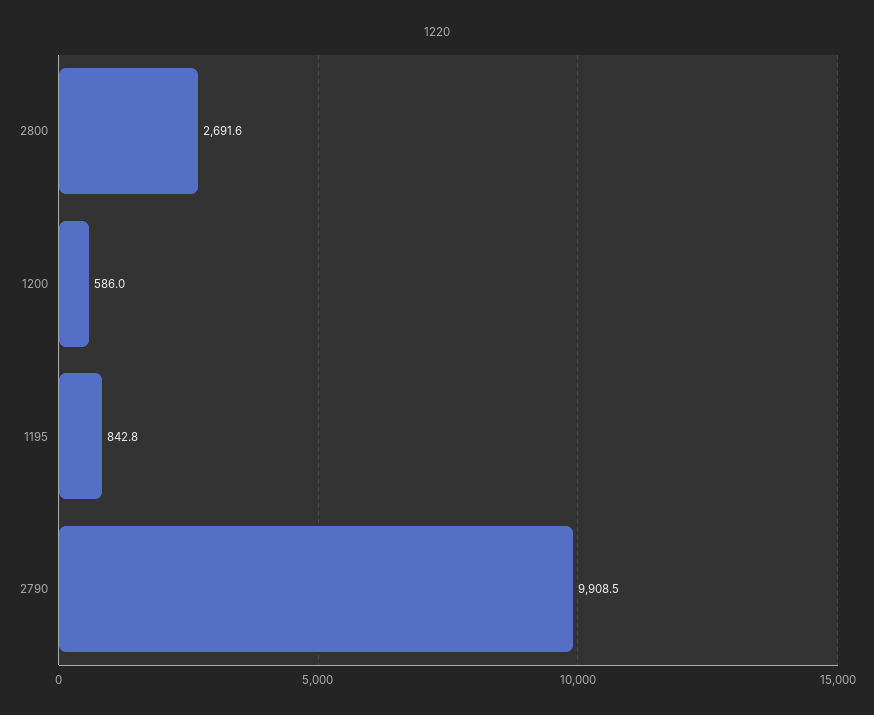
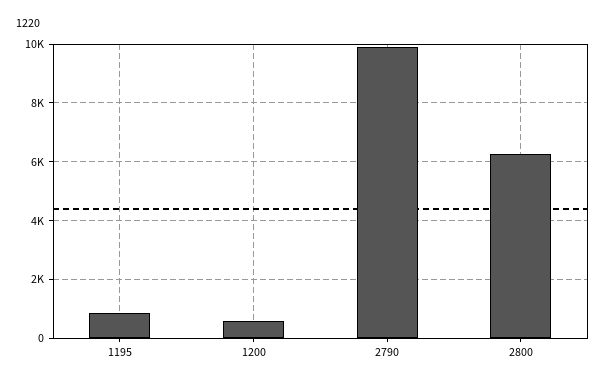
2800: 2691.6 -> 6250

